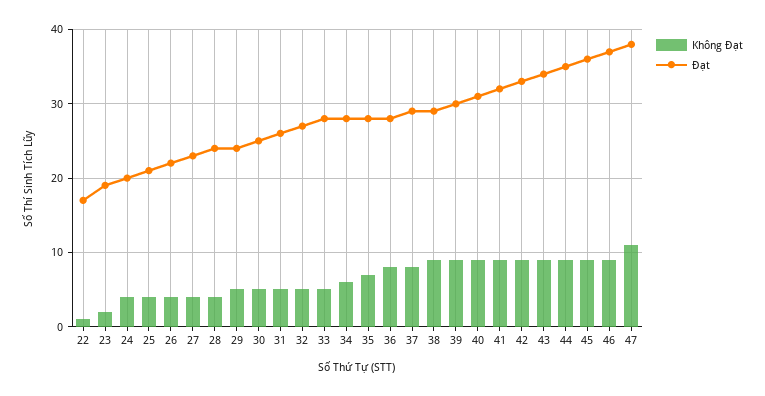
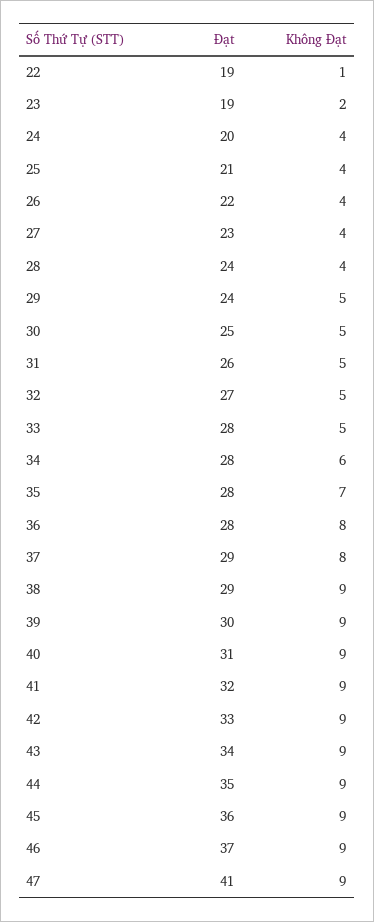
Đạt, 22: 17 -> 19
Không Đạt, 47: 11 -> 9
Đạt, 47: 38 -> 41

